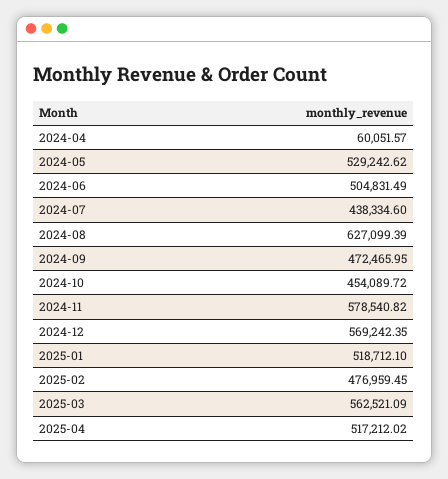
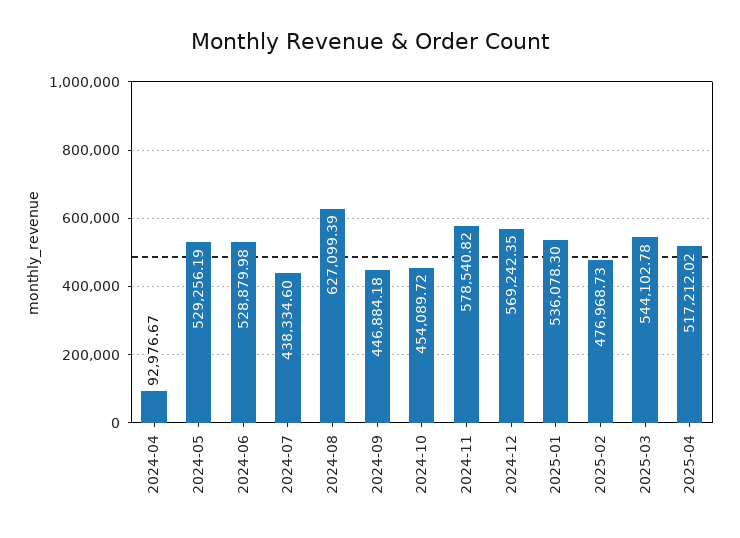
2024-04: 60051.57 -> 92976.67
2024-05: 529242.62 -> 529256.19
2024-06: 504831.49 -> 528879.98
2024-09: 472465.95 -> 446884.18
2025-01: 518712.1 -> 536078.3
2025-02: 476959.45 -> 476968.73
2025-03: 562521.09 -> 544102.78

